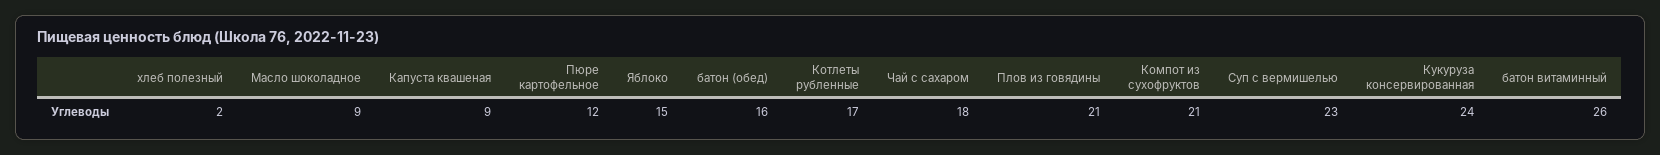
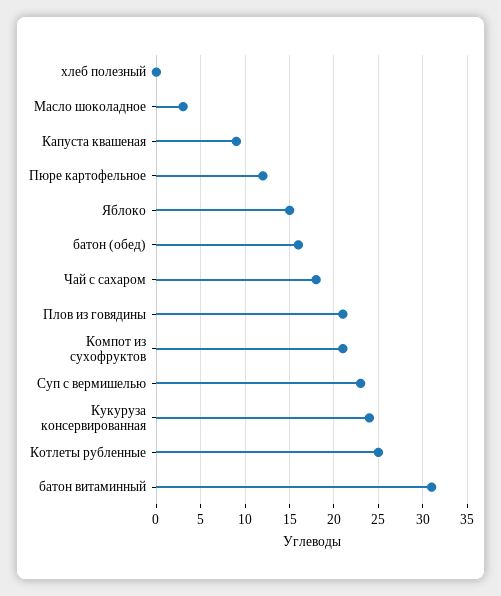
хлеб полезный: 2 -> 0
Масло шоколадное: 9 -> 3
Котлеты рубленные: 17 -> 25
батон витаминный: 26 -> 31

